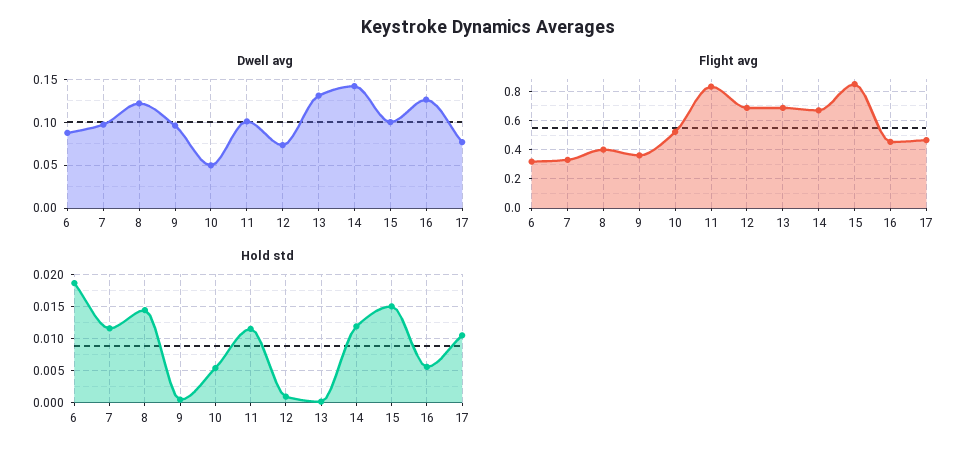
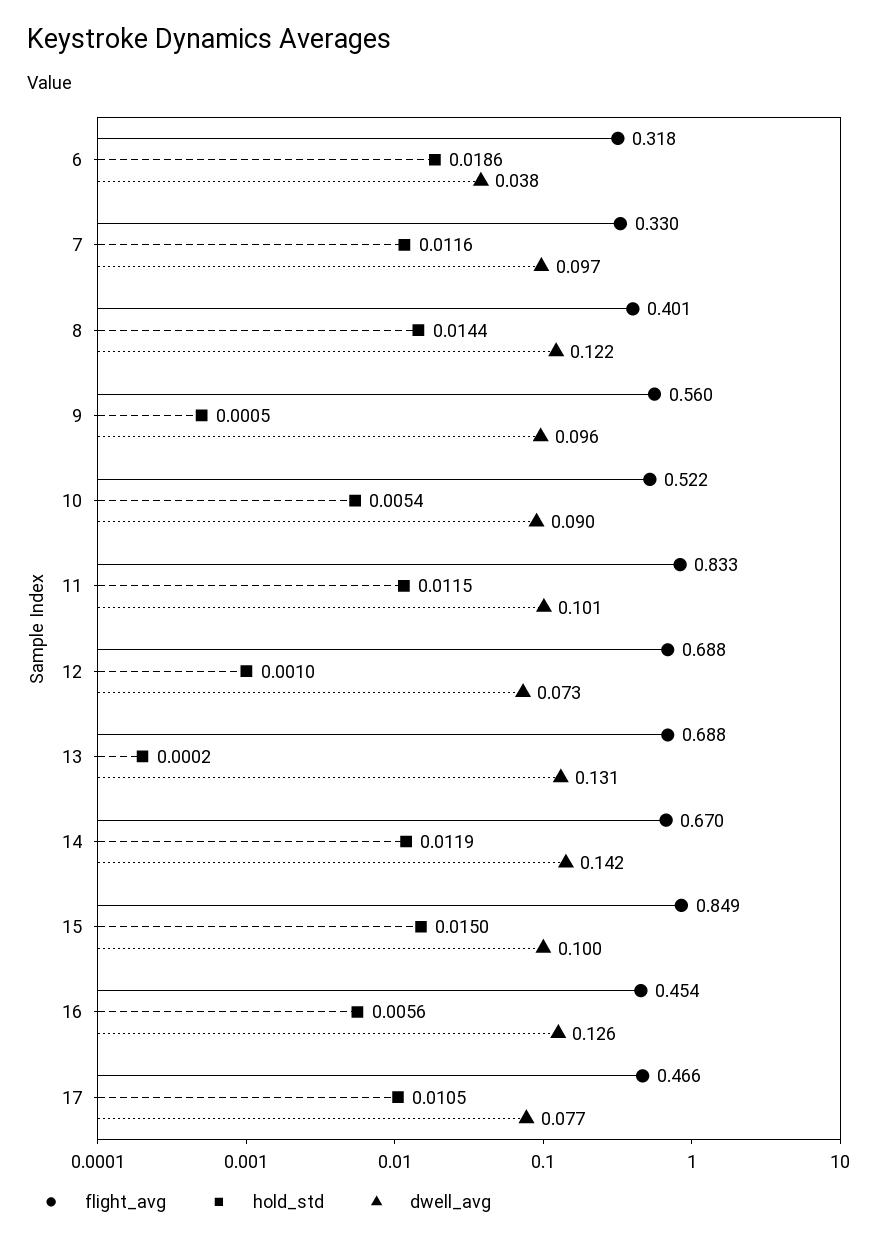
Dwell avg, 6: 0.09 -> 0.038
Dwell avg, 10: 0.05 -> 0.09
Flight avg, 9: 0.35 -> 0.56

